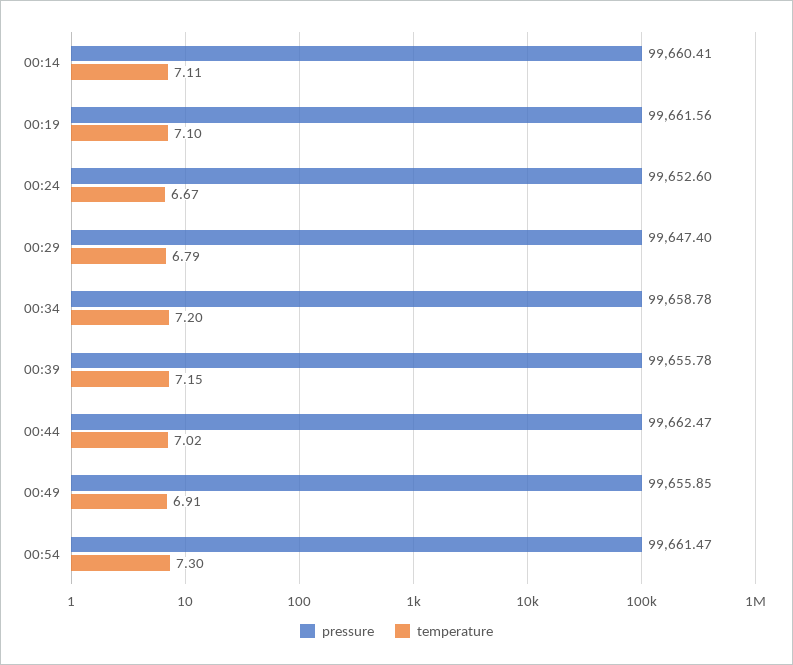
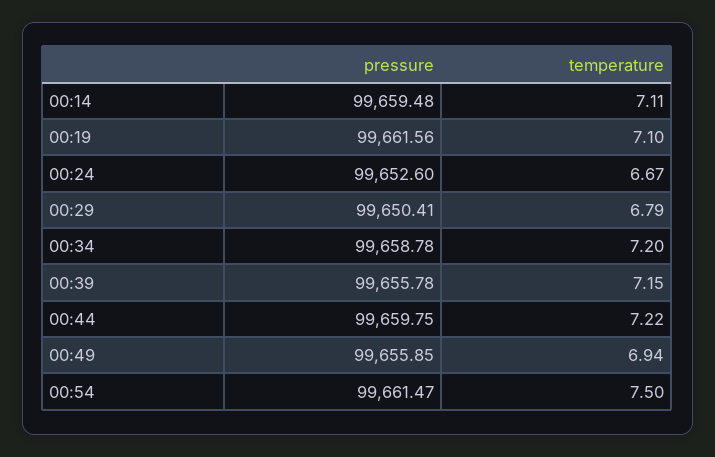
pressure, 00:14: 99660.41 -> 99659.48
pressure, 00:29: 99647.4 -> 99650.41
pressure, 00:44: 99662.47 -> 99659.75
temperature, 00:44: 7.02 -> 7.22
temperature, 00:49: 6.91 -> 6.94
temperature, 00:54: 7.3 -> 7.5

